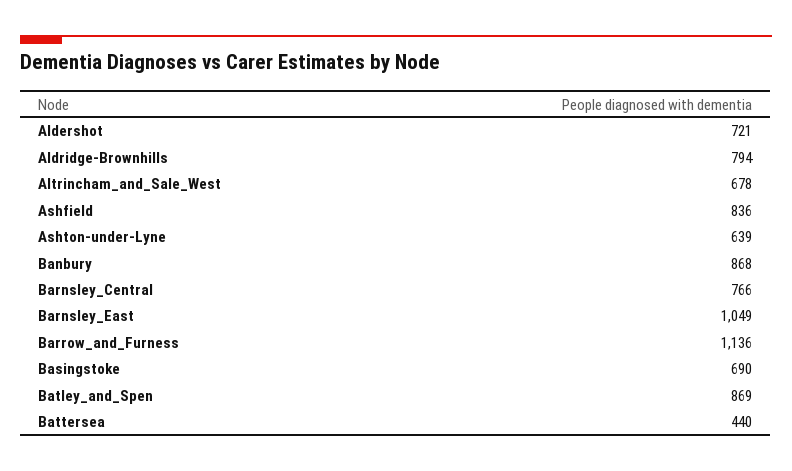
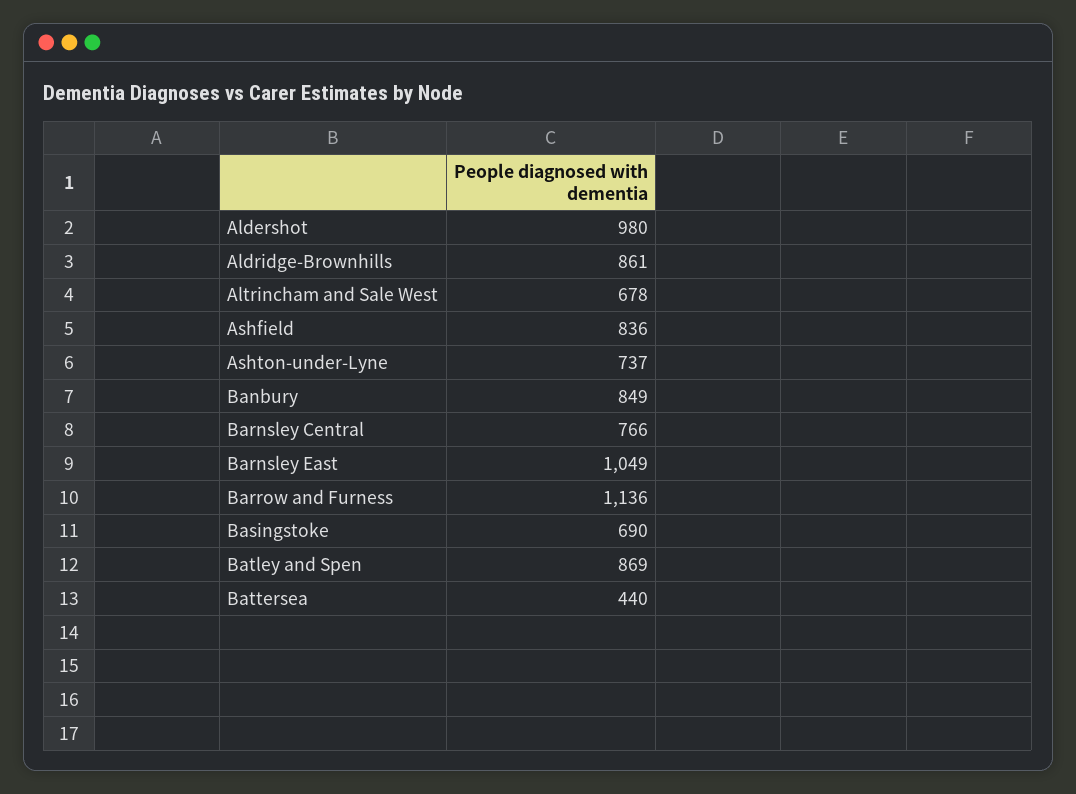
Aldershot: 721 -> 980
Aldridge-Brownhills: 794 -> 861
Ashton-under-Lyne: 639 -> 737
Banbury: 868 -> 849

